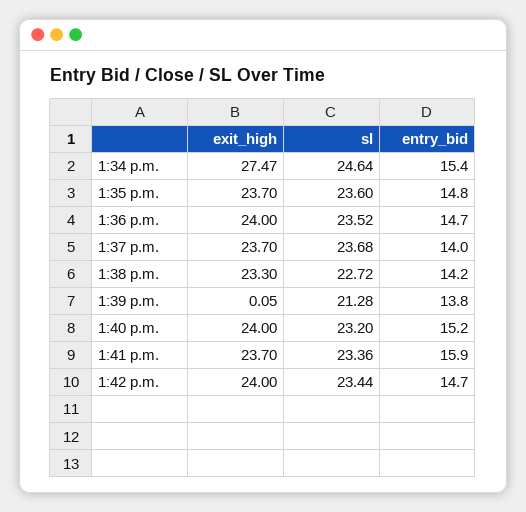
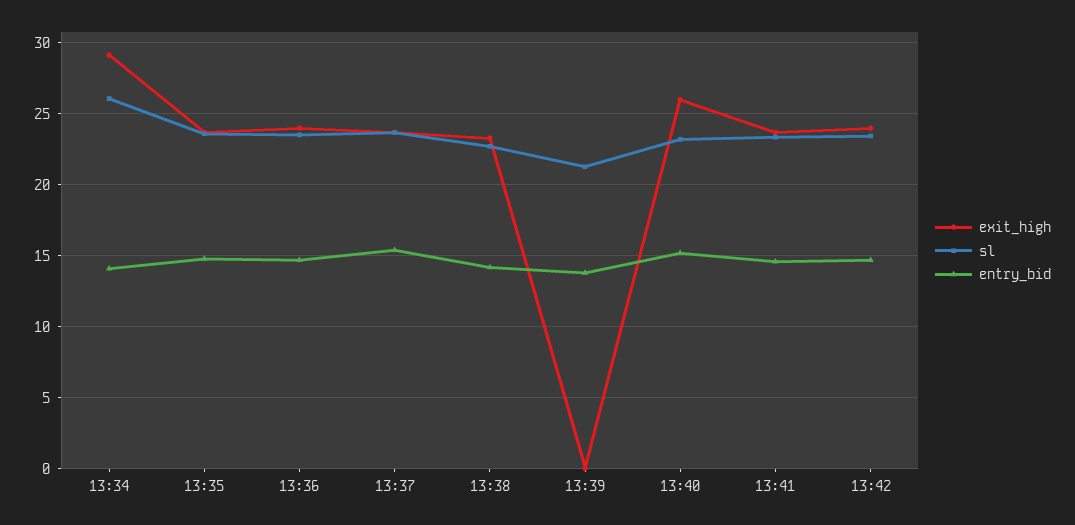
exit_high, 1:34 p.m.: 27.47 -> 29
sl, 1:34 p.m.: 24.64 -> 26
entry_bid, 1:34 p.m.: 15.4 -> 14
entry_bid, 1:37 p.m.: 14 -> 15.5
exit_high, 1:40 p.m.: 24 -> 26
entry_bid, 1:41 p.m.: 15.9 -> 14.5

